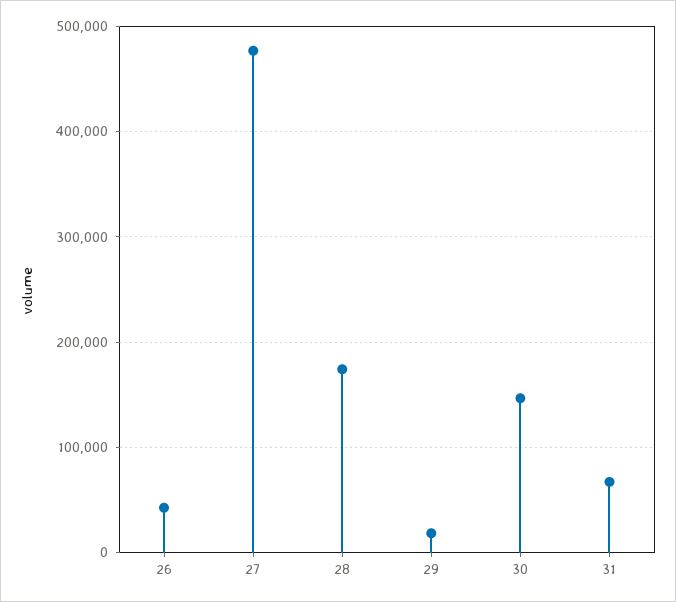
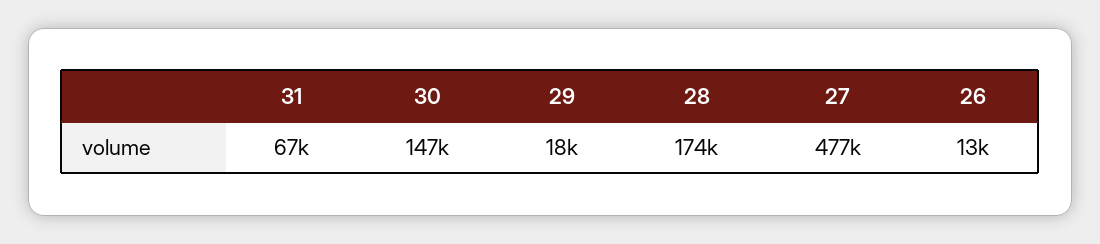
26: 40000 -> 13000

